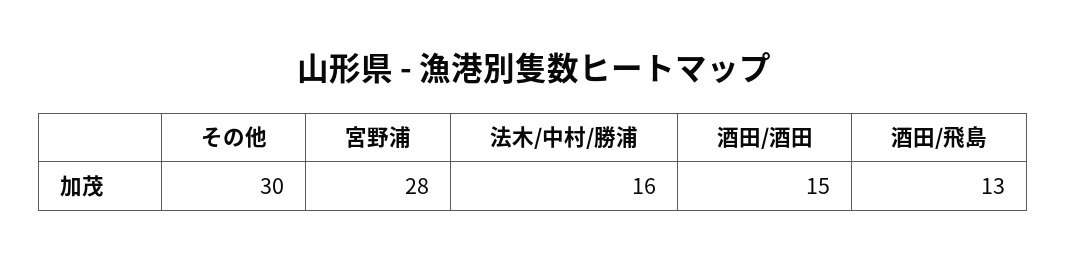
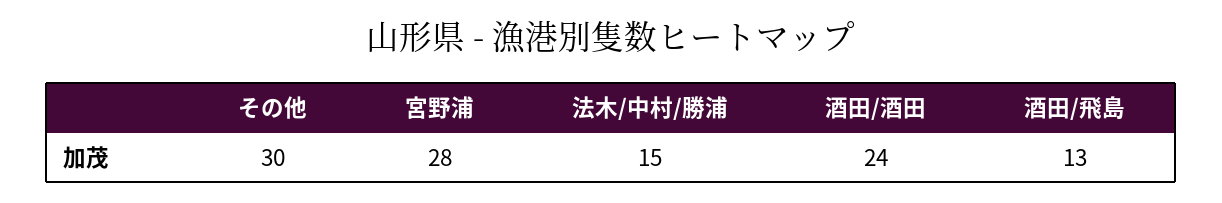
法木/中村/勝浦: 16 -> 15
酒田/酒田: 15 -> 24

